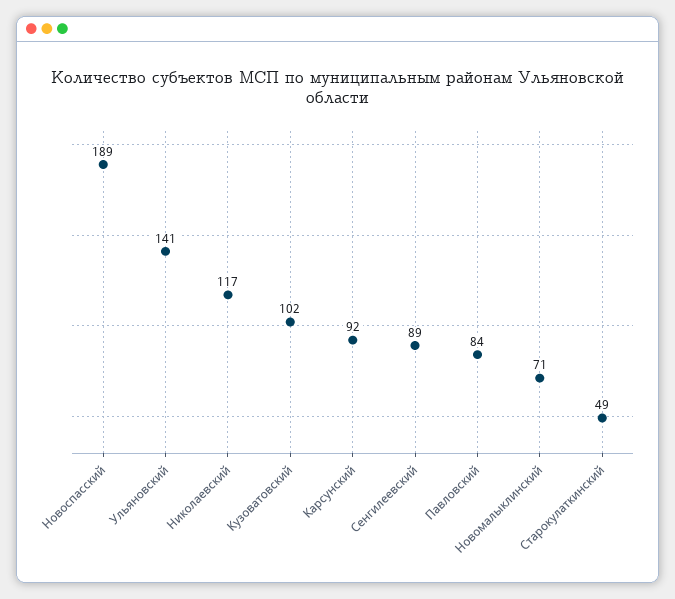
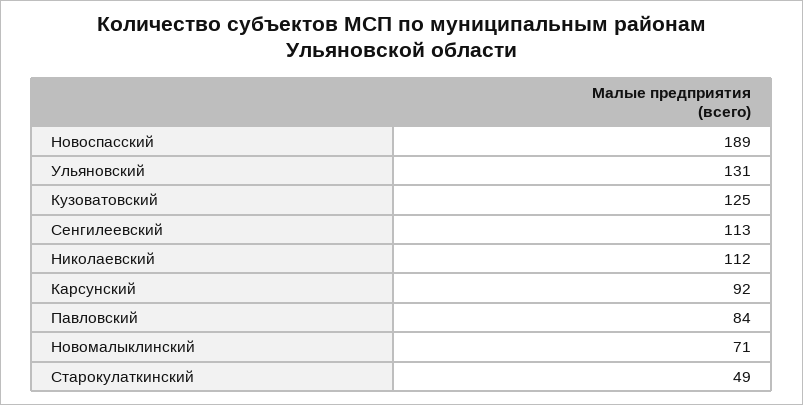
Ульяновский: 141 -> 131
Николаевский: 117 -> 112
Кузоватовский: 102 -> 125
Сенгилеевский: 89 -> 113

